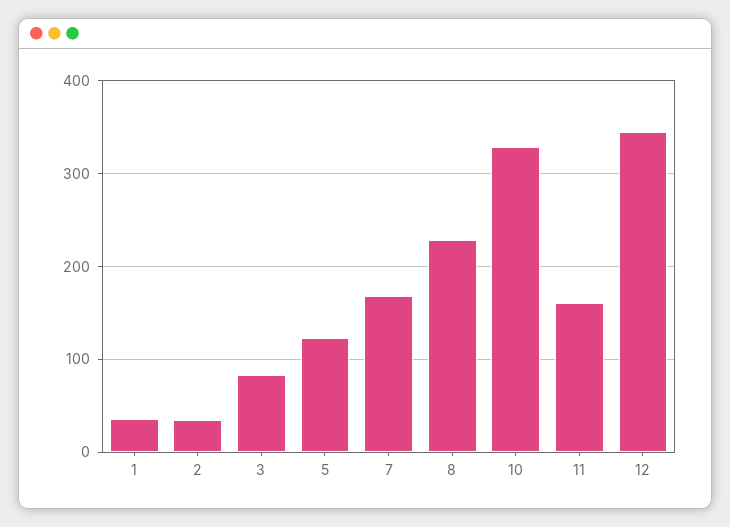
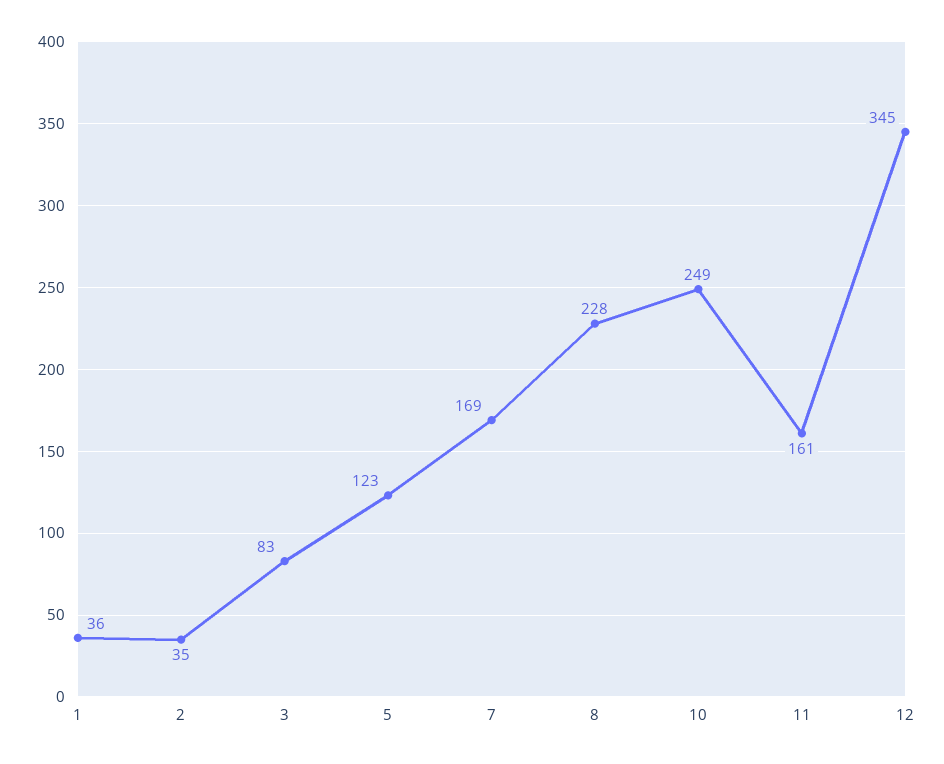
10: 330 -> 249

